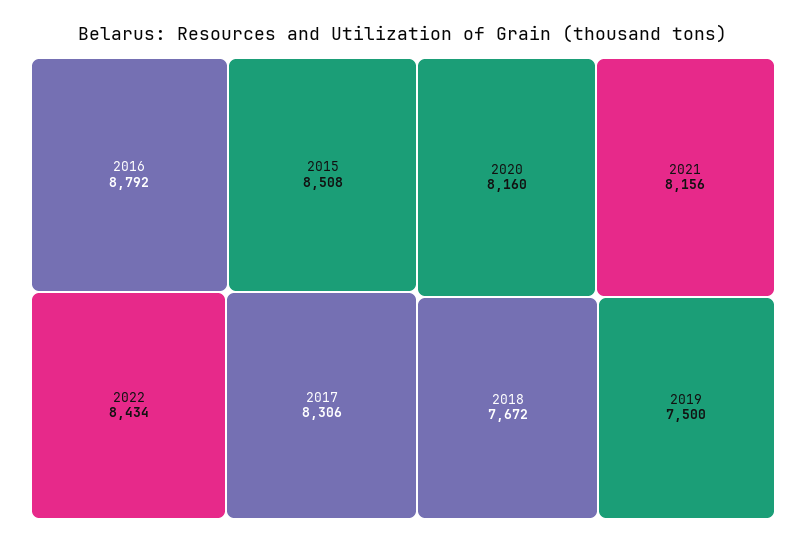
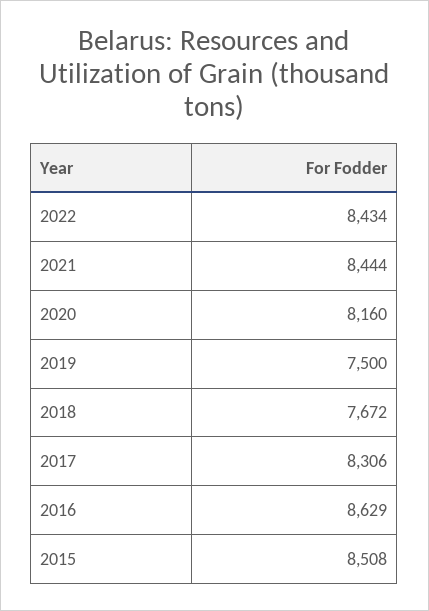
2016: 8792 -> 8629
2021: 8156 -> 8444

